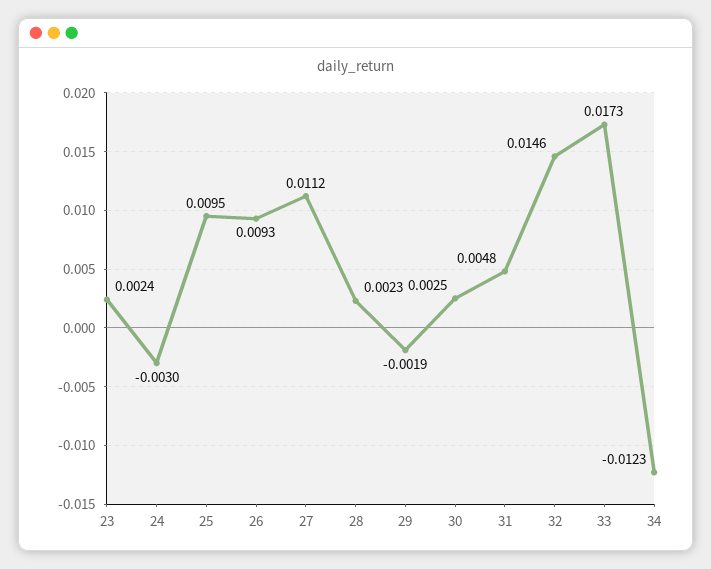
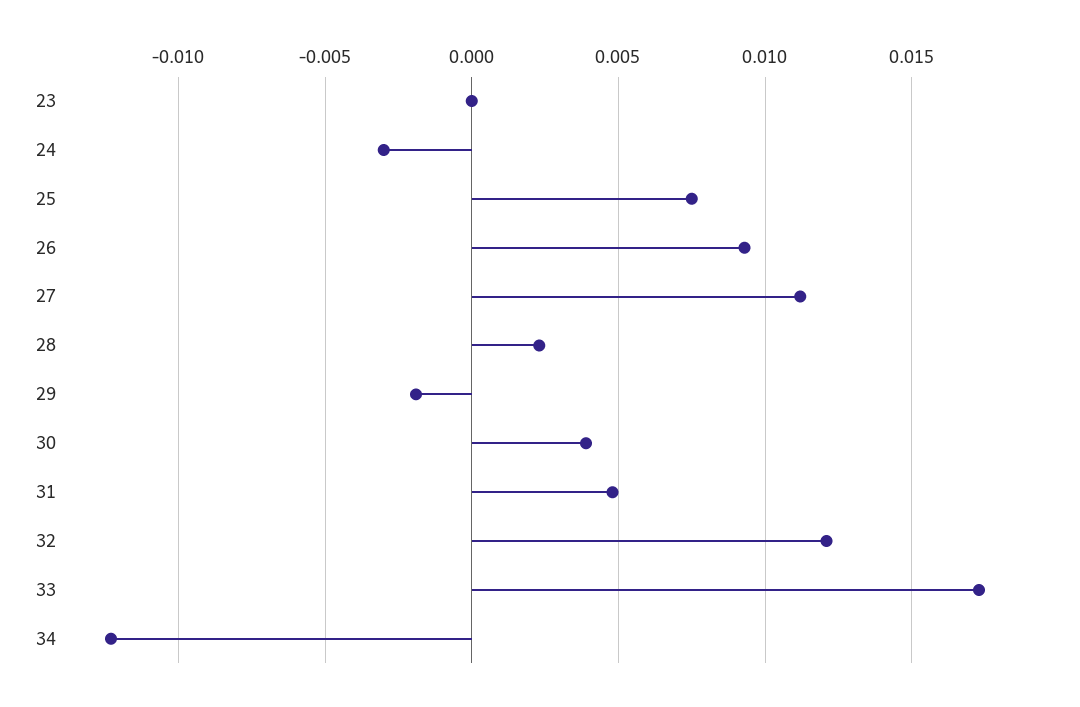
23: 0.0024 -> 0
25: 0.0095 -> 0.0075
30: 0.0025 -> 0.004
32: 0.0146 -> 0.012

